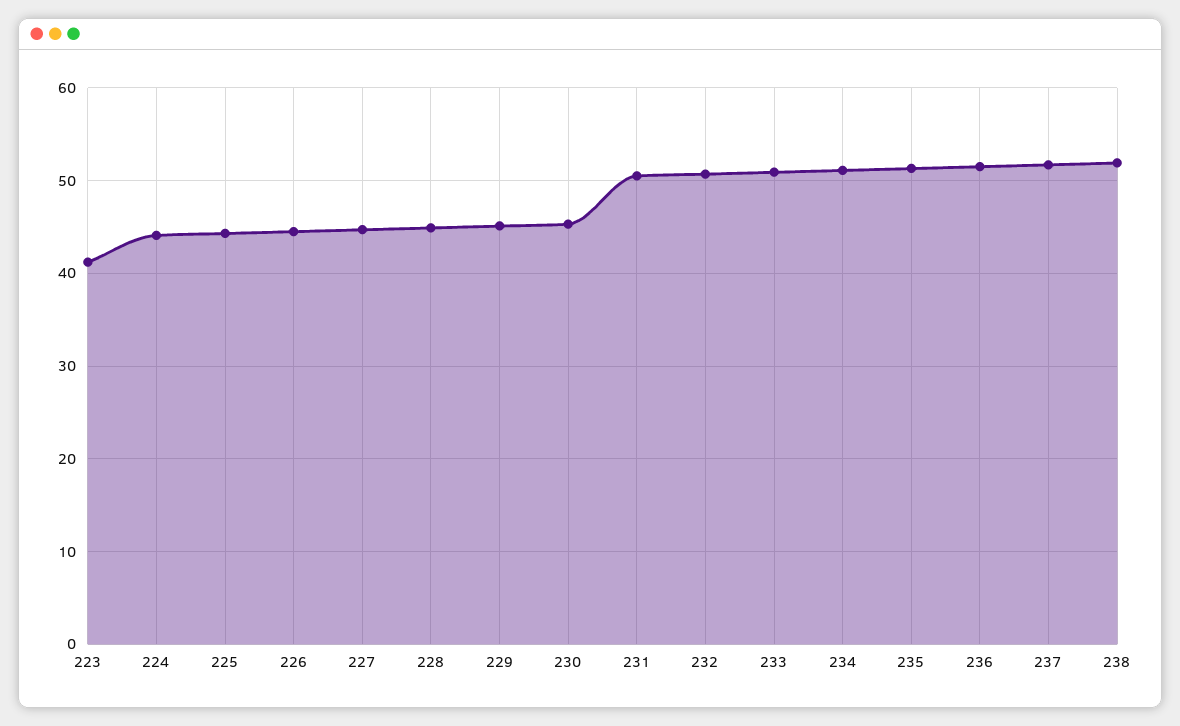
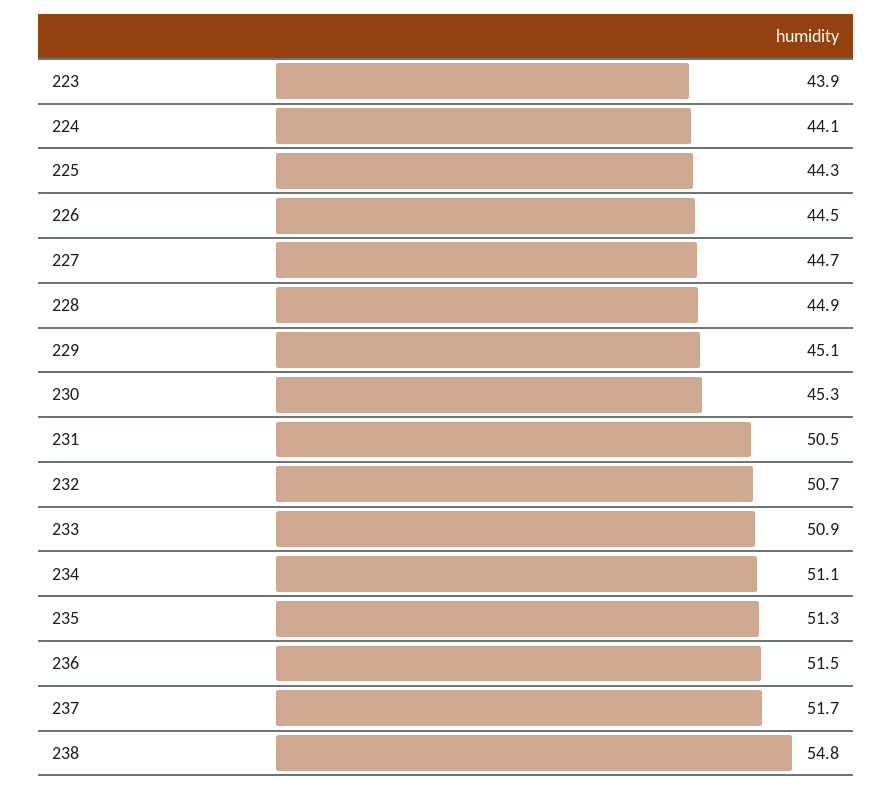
223: 41 -> 43.9
238: 52 -> 54.8

